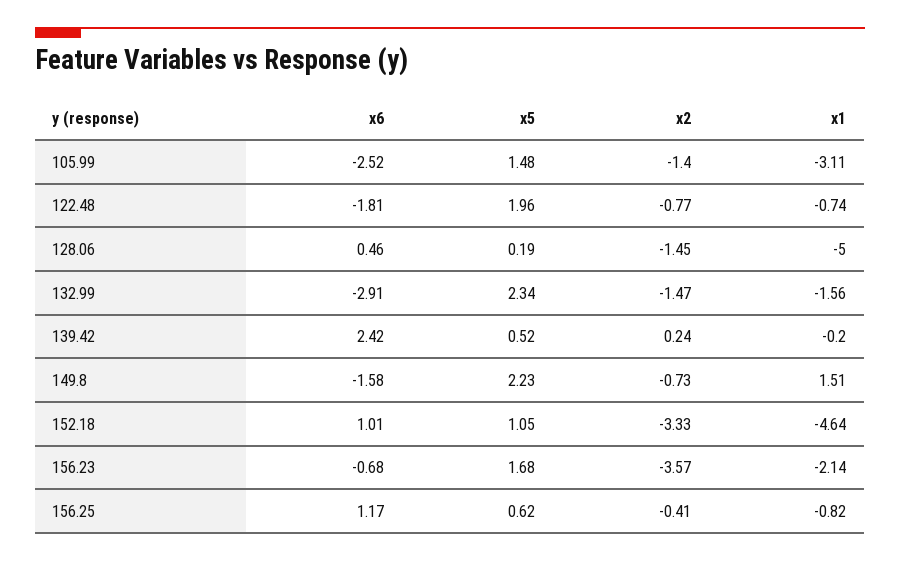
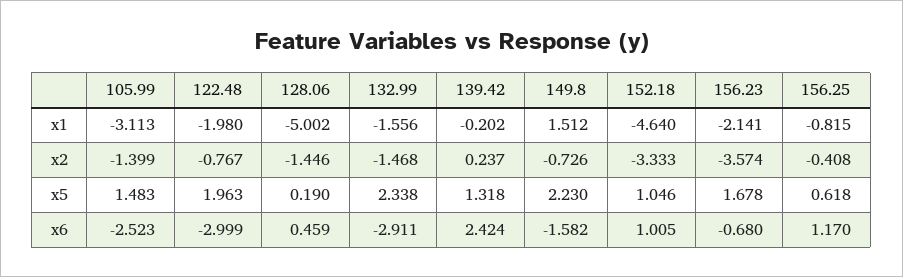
x6, 122.48: -1.81 -> -2.999
x1, 122.48: -0.74 -> -1.98
x5, 139.42: 0.52 -> 1.318

